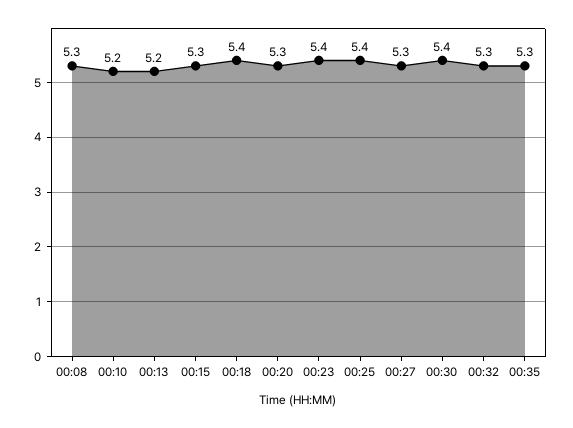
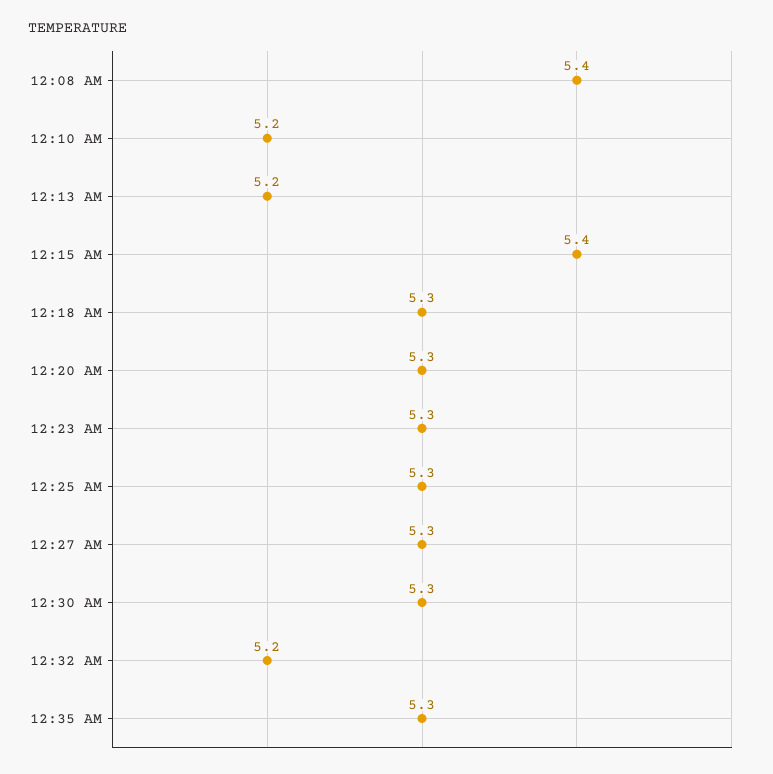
00:08: 5.3 -> 5.4
00:15: 5.3 -> 5.4
00:18: 5.4 -> 5.3
00:23: 5.4 -> 5.3
00:25: 5.4 -> 5.3
00:30: 5.4 -> 5.3
00:32: 5.3 -> 5.2

